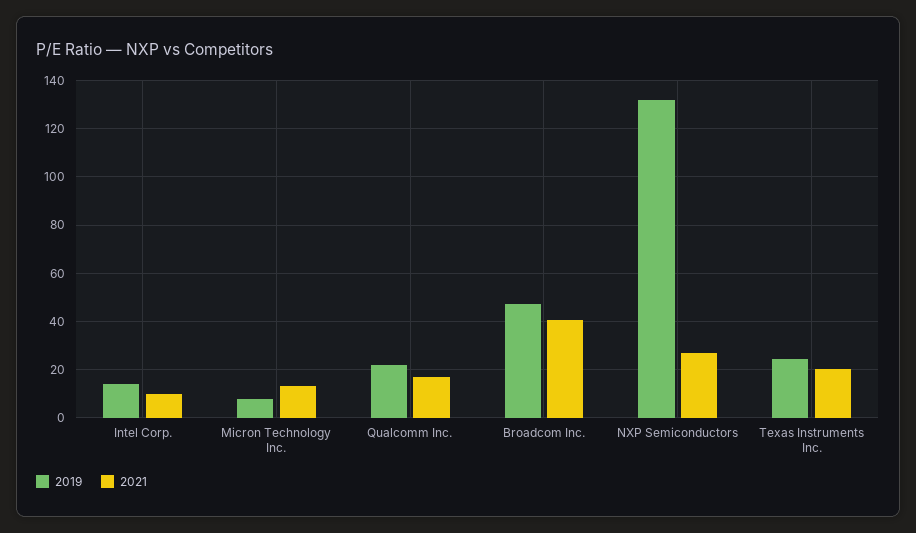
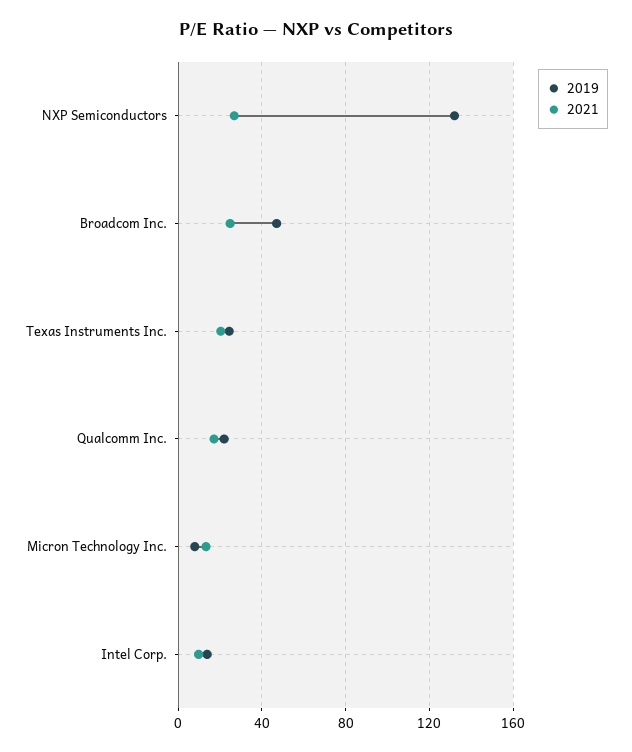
2021, Broadcom Inc.: 40 -> 25

